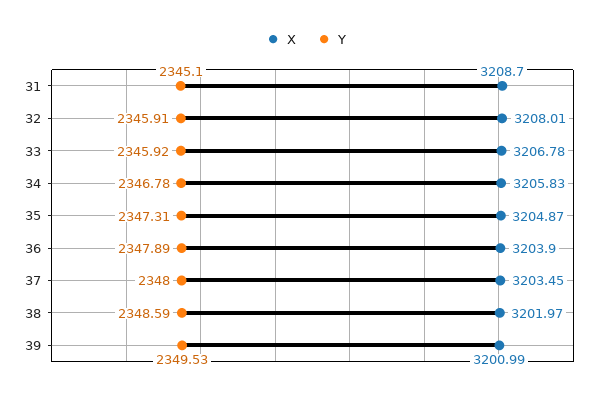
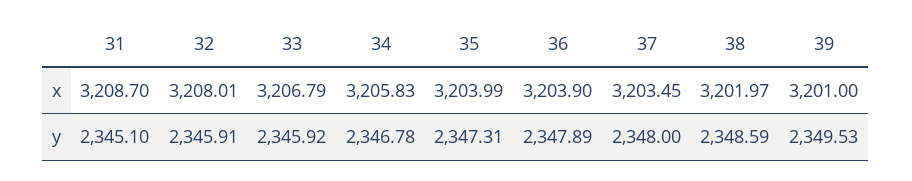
X, 33: 3206.78 -> 3206.79
X, 35: 3204.87 -> 3203.99
X, 39: 3200.99 -> 3201

